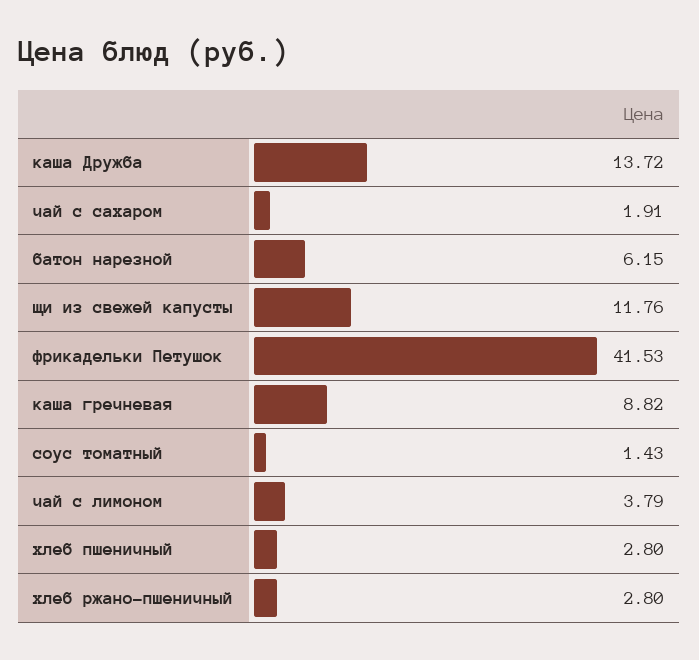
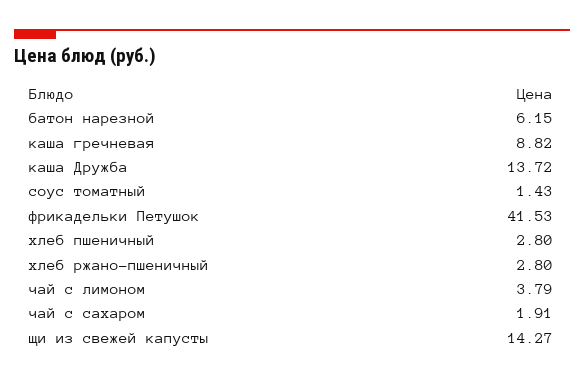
щи из свежей капусты: 11.76 -> 14.27

